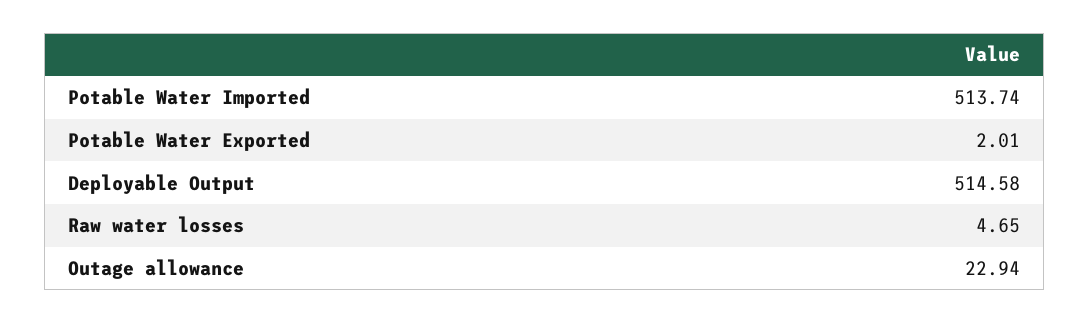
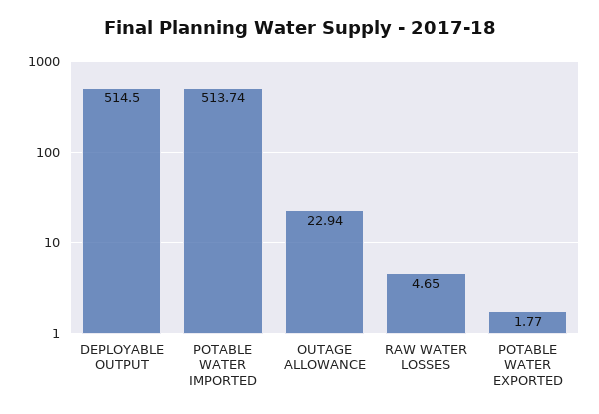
Potable Water Exported: 2.01 -> 1.77
Deployable Output: 514.58 -> 514.5

